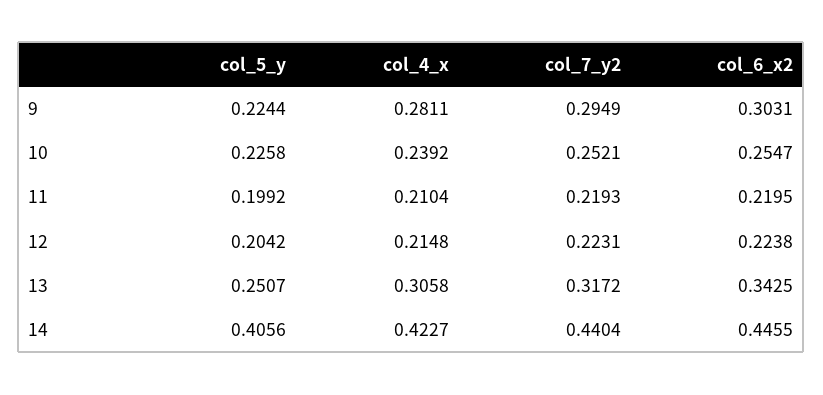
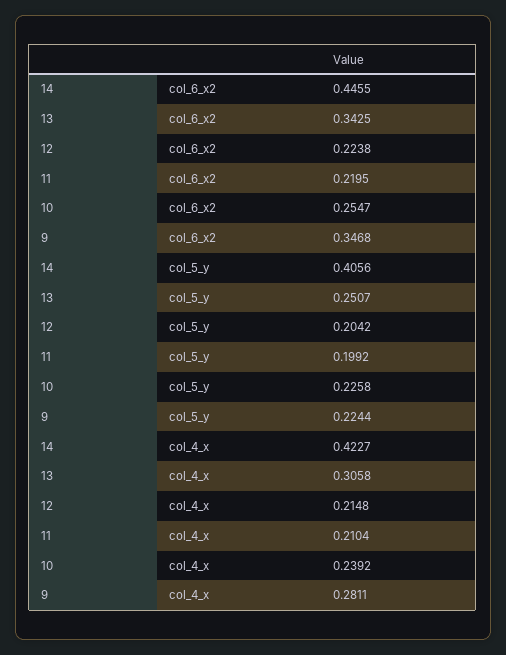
col_7_y2, 9: 0.2949 -> none
col_6_x2, 9: 0.3031 -> 0.3468
col_7_y2, 10: 0.2521 -> none
col_7_y2, 11: 0.2193 -> none
col_7_y2, 12: 0.2231 -> none
col_7_y2, 13: 0.3172 -> none
col_7_y2, 14: 0.4404 -> none

